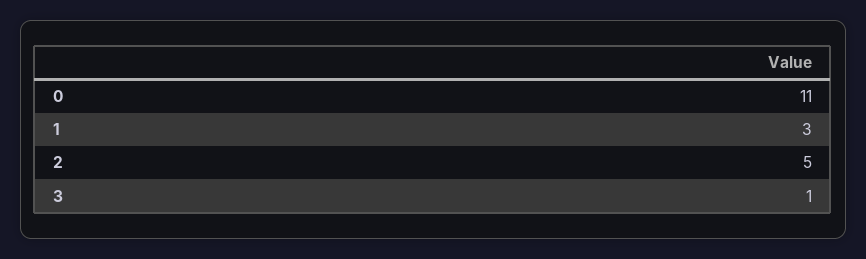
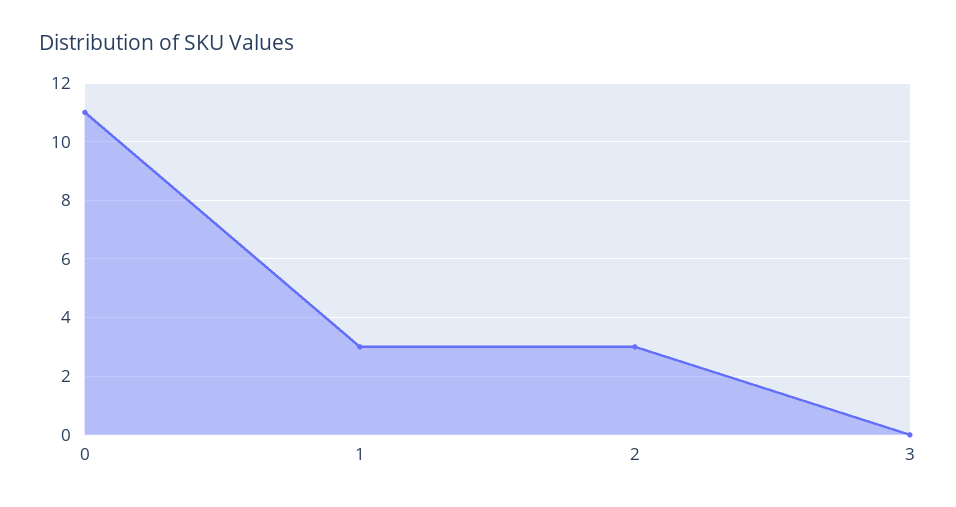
2: 5 -> 3
3: 1 -> 0

